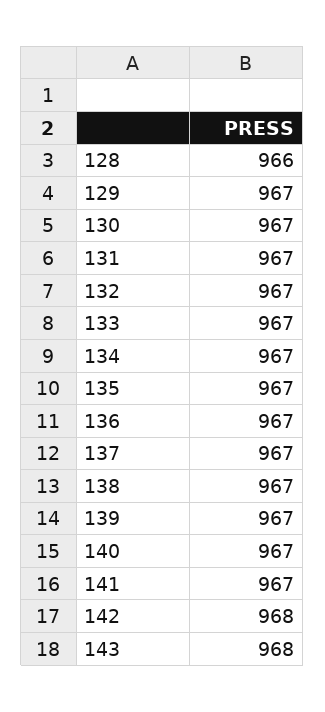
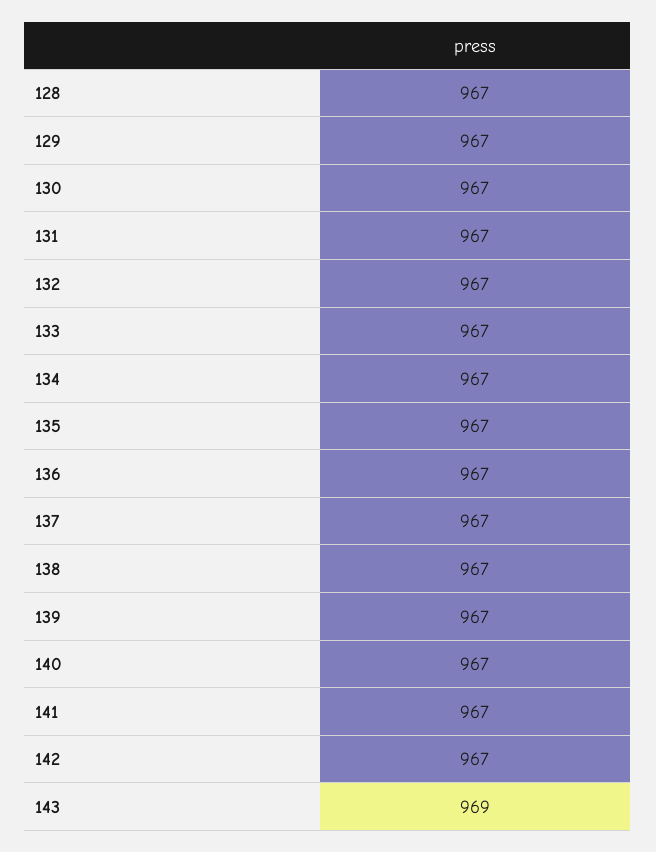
128: 966 -> 967
142: 968 -> 967
143: 968 -> 969

